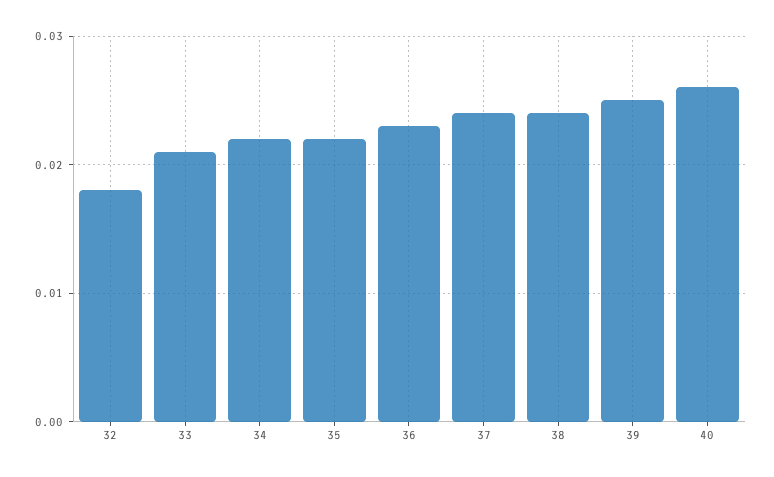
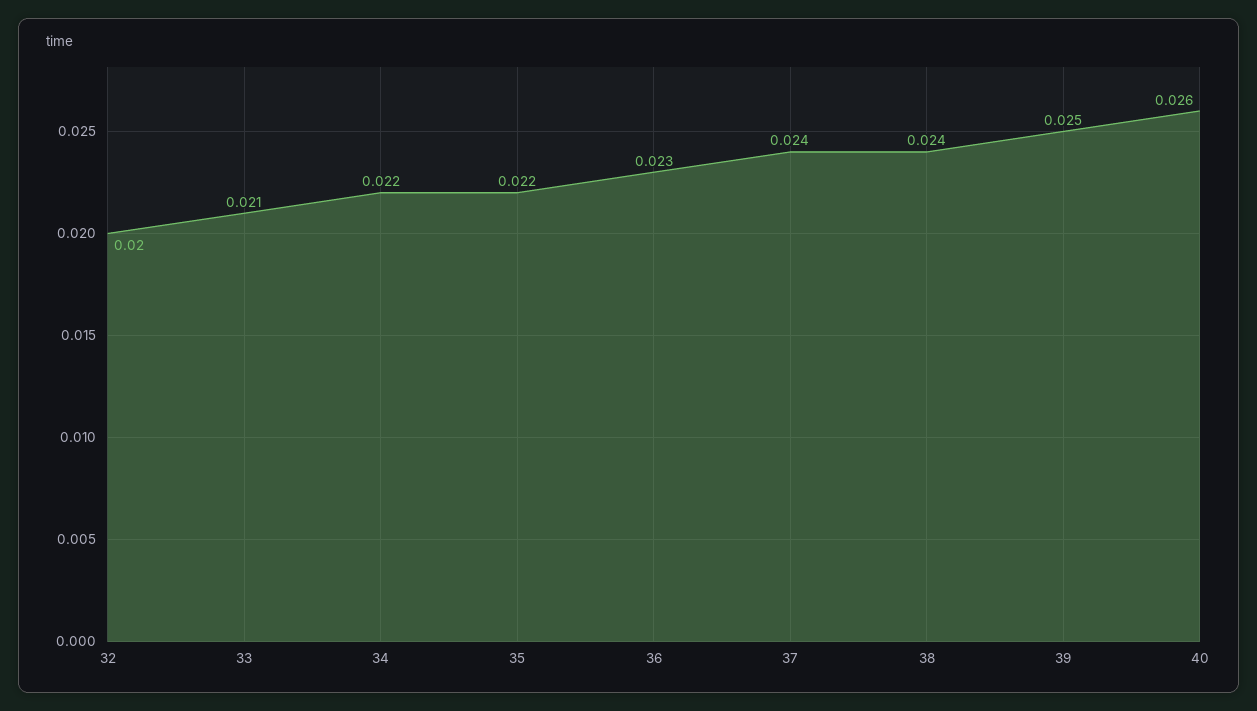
32: 0.018 -> 0.02

